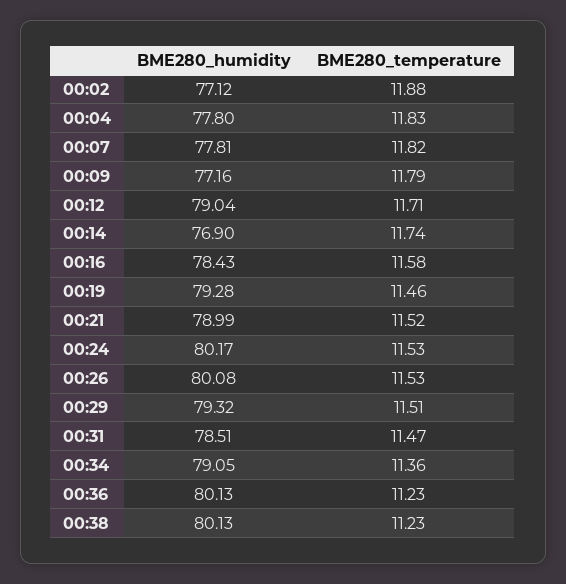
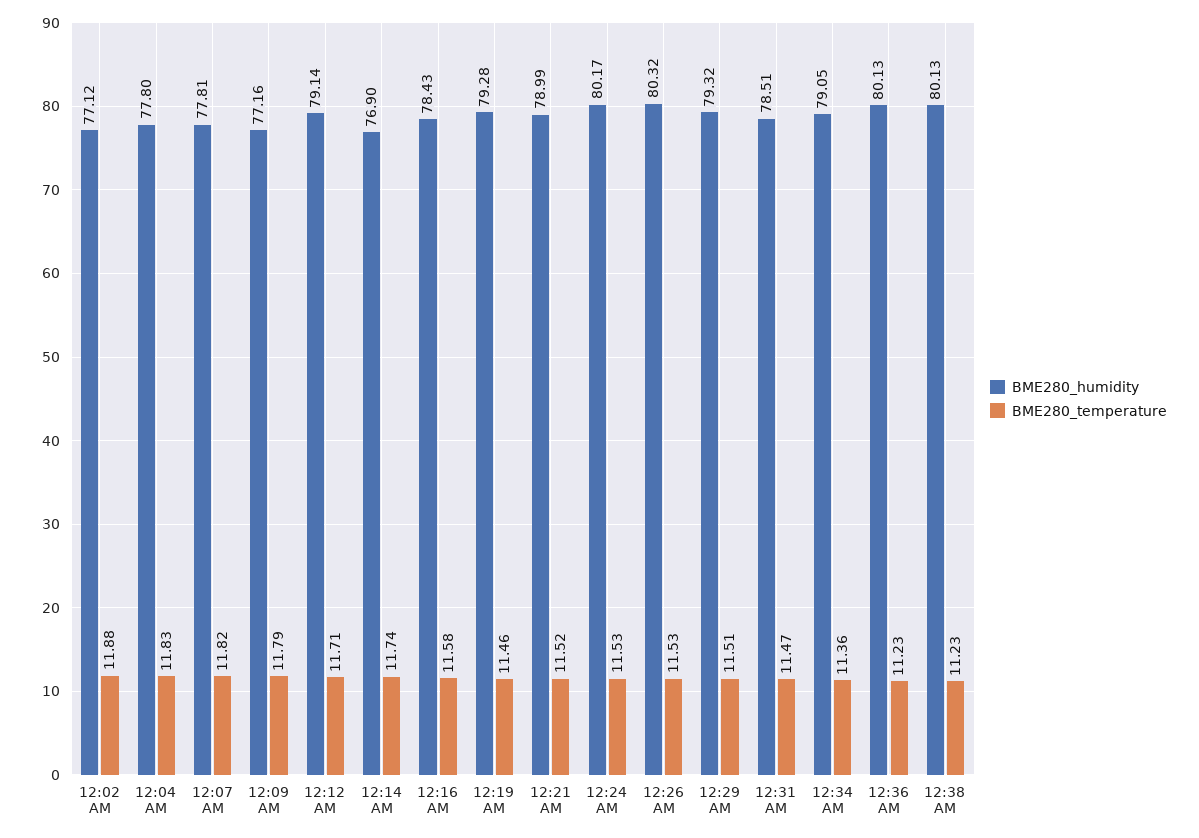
BME280_humidity, 00:12: 79.04 -> 79.14
BME280_humidity, 00:26: 80.08 -> 80.32

